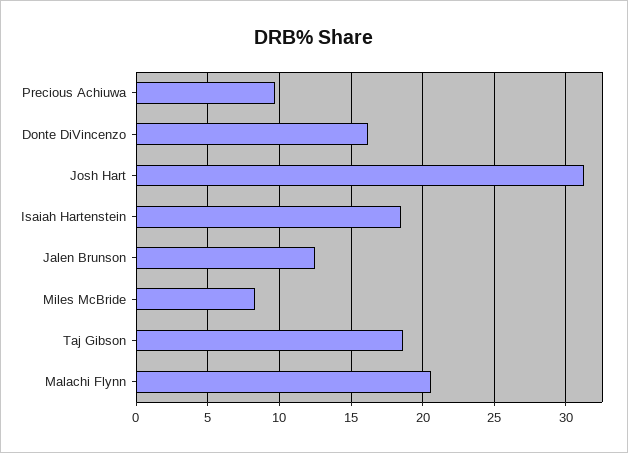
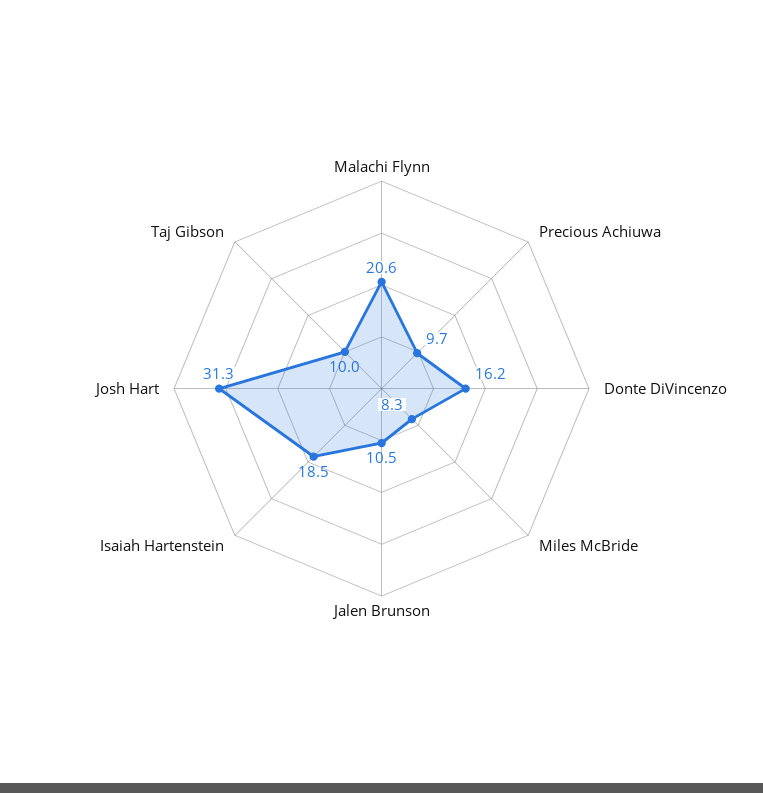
Jalen Brunson: 12.5 -> 10.5
Taj Gibson: 18.5 -> 10

